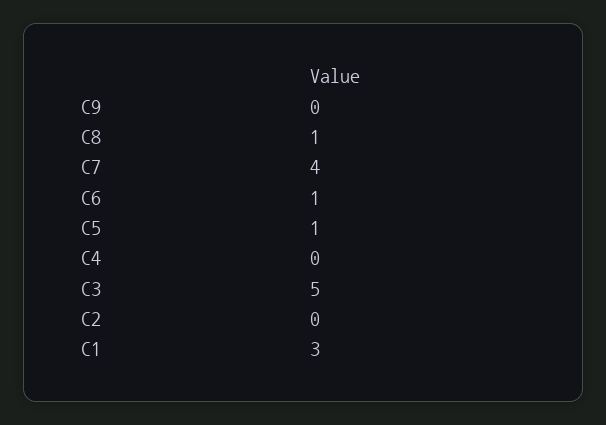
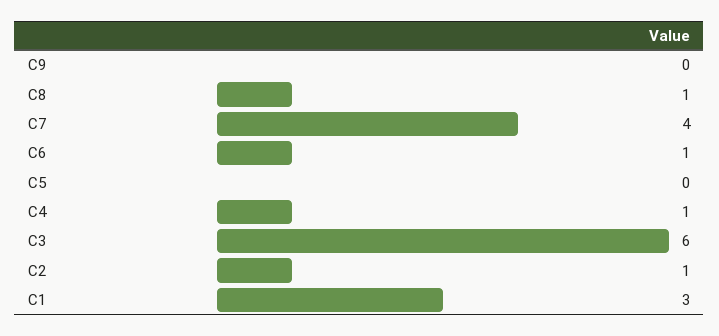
C5: 1 -> 0
C4: 0 -> 1
C3: 5 -> 6
C2: 0 -> 1

